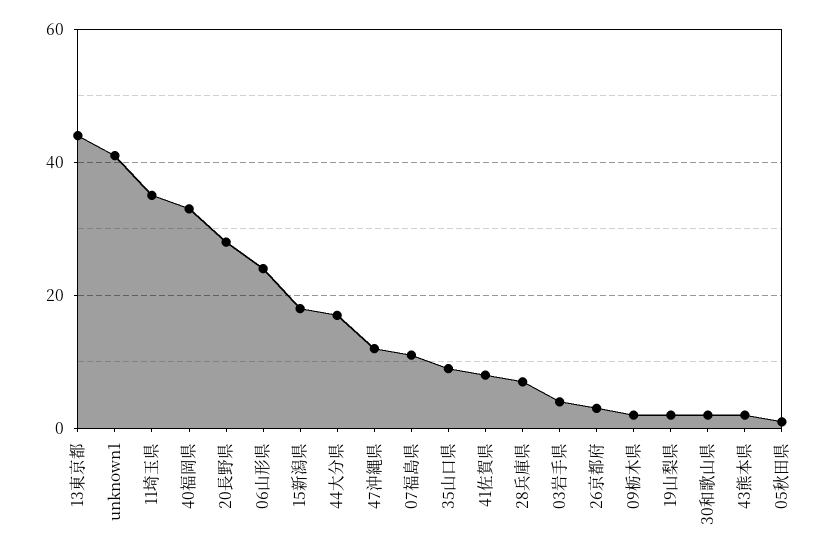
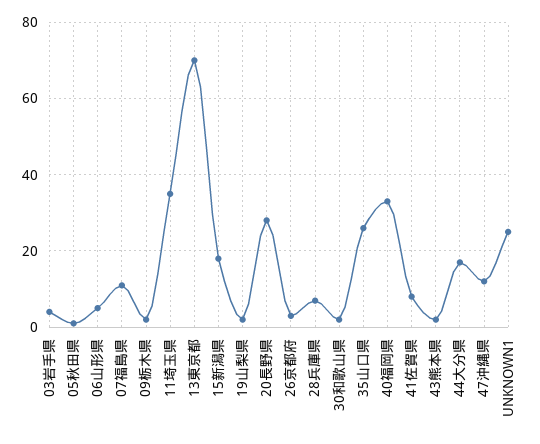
13東京都: 45 -> 70
unknown1: 40 -> 25
06山形県: 25 -> 5
35山口県: 10 -> 25

